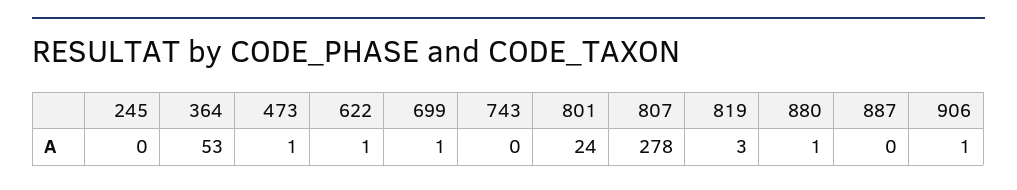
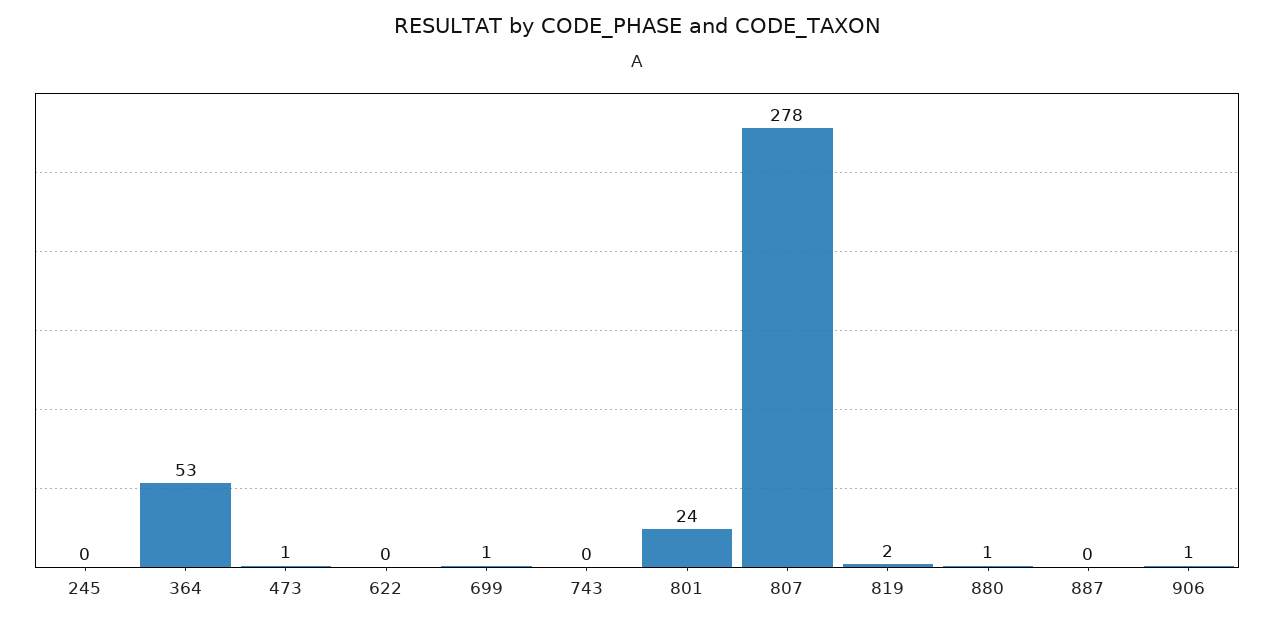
622: 1 -> 0
819: 3 -> 2

